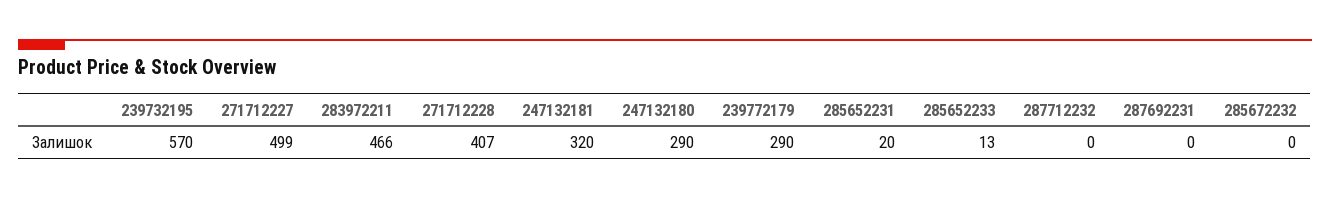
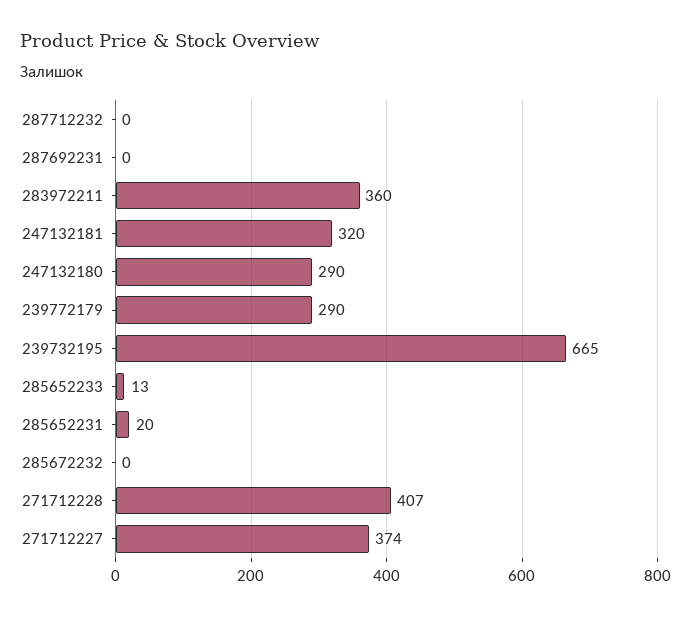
239732195: 570 -> 665
271712227: 499 -> 374
283972211: 466 -> 360

